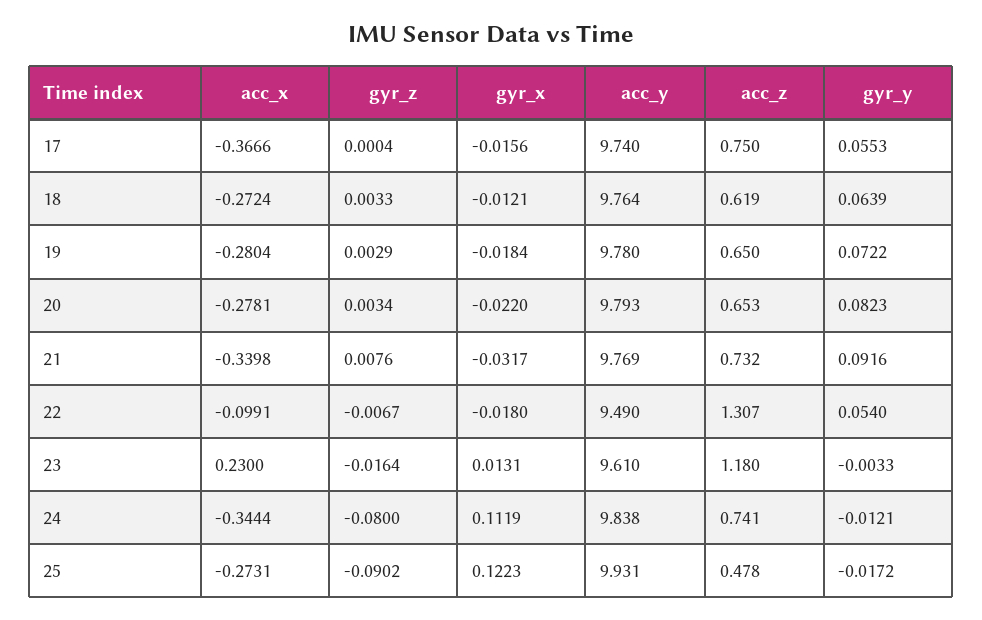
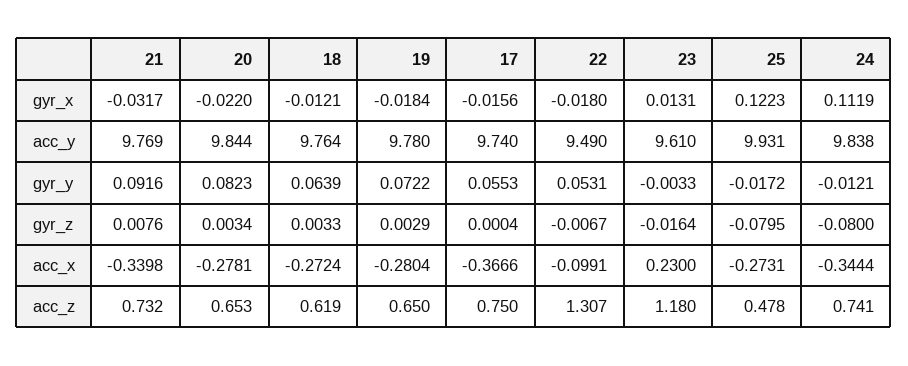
acc_y, 20: 9.793 -> 9.844
gyr_y, 22: 0.054 -> 0.0531
gyr_z, 25: -0.0902 -> -0.0795

